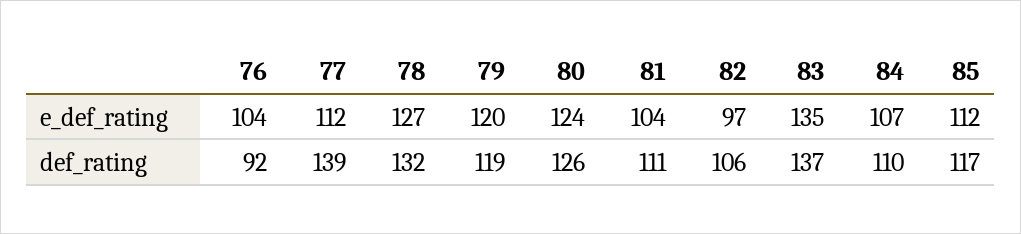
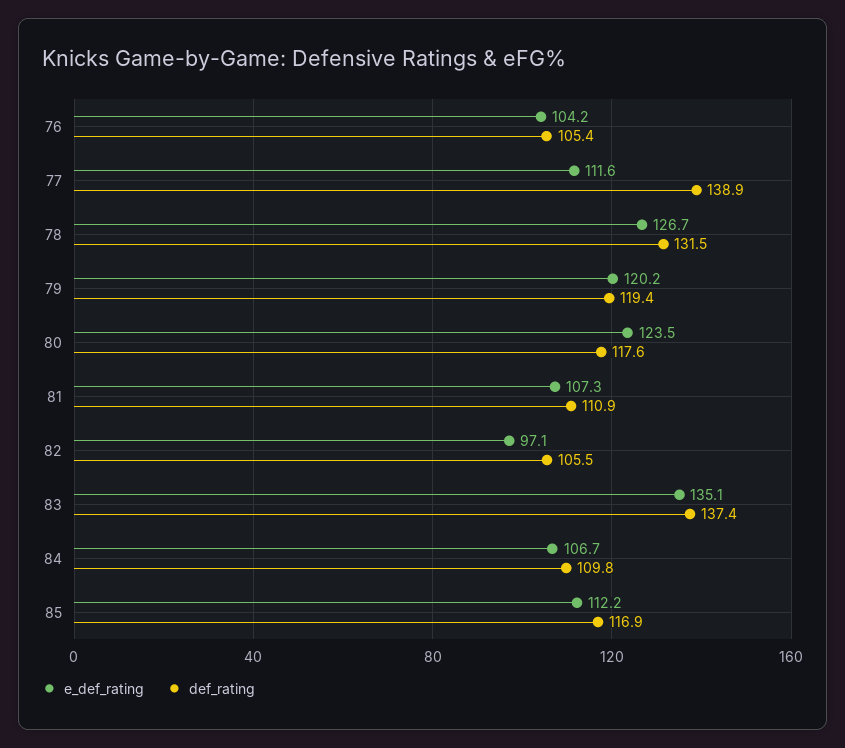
e_def_rating, 81: 104 -> 107.3
def_rating, 76: 92 -> 105.4
def_rating, 80: 126 -> 117.6

